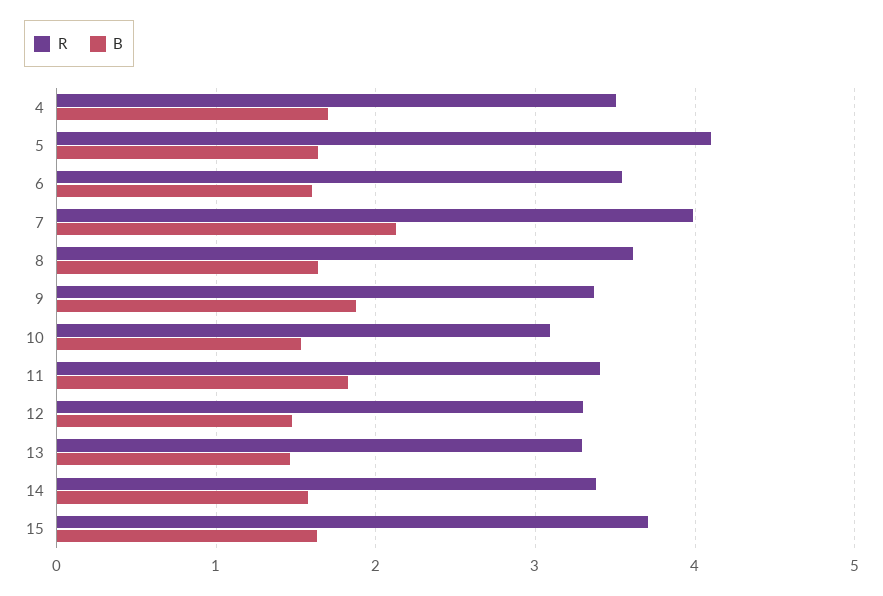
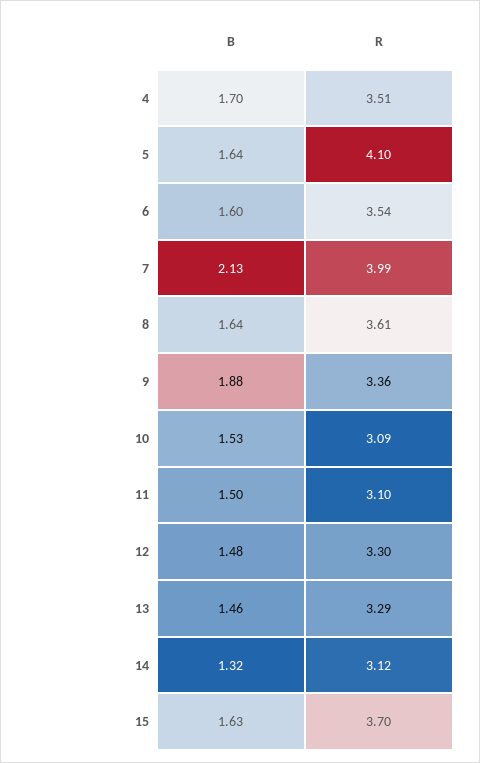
R, 11: 3.4 -> 3.1
B, 11: 1.8 -> 1.5
R, 14: 3.4 -> 3.12
B, 14: 1.6 -> 1.32

